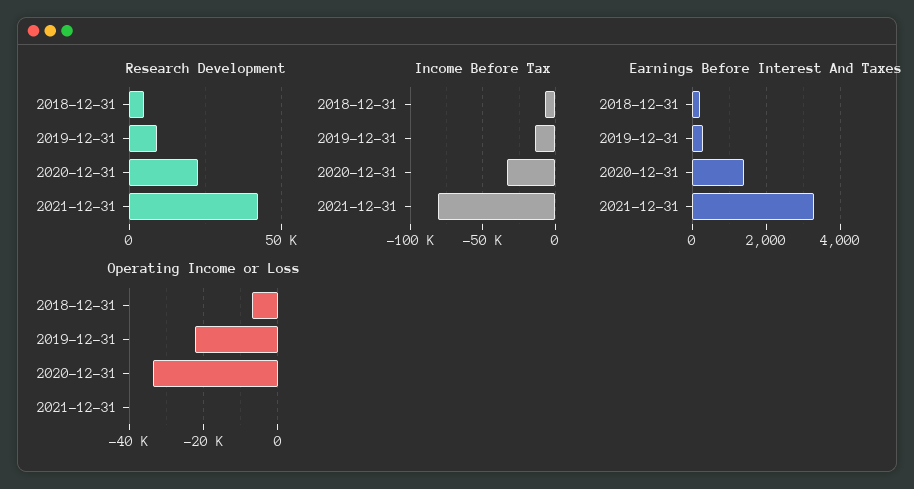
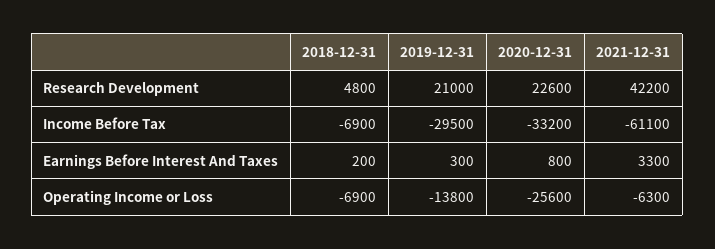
Research Development, 2019-12-31: 10000 -> 21000
Income Before Tax, 2019-12-31: -15000 -> -29500
Income Before Tax, 2021-12-31: -80000 -> -61100
Earnings Before Interest And Taxes, 2020-12-31: 1400 -> 800
Operating Income or Loss, 2019-12-31: -22000 -> -13800
Operating Income or Loss, 2020-12-31: -34000 -> -25600
Operating Income or Loss, 2021-12-31: 0 -> -6300

